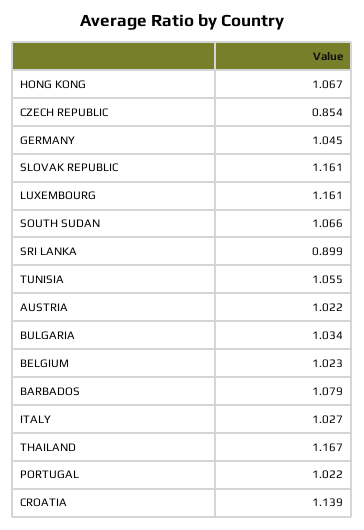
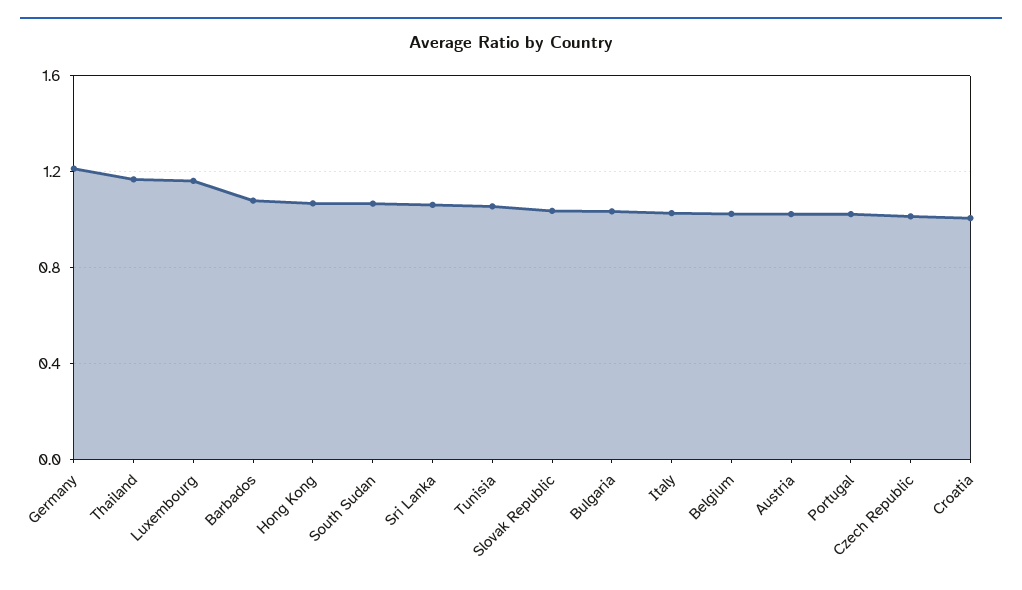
CZECH REPUBLIC: 0.854 -> 1
GERMANY: 1.045 -> 1.2
SLOVAK REPUBLIC: 1.161 -> 1.05
SRI LANKA: 0.899 -> 1.05
CROATIA: 1.139 -> 1

